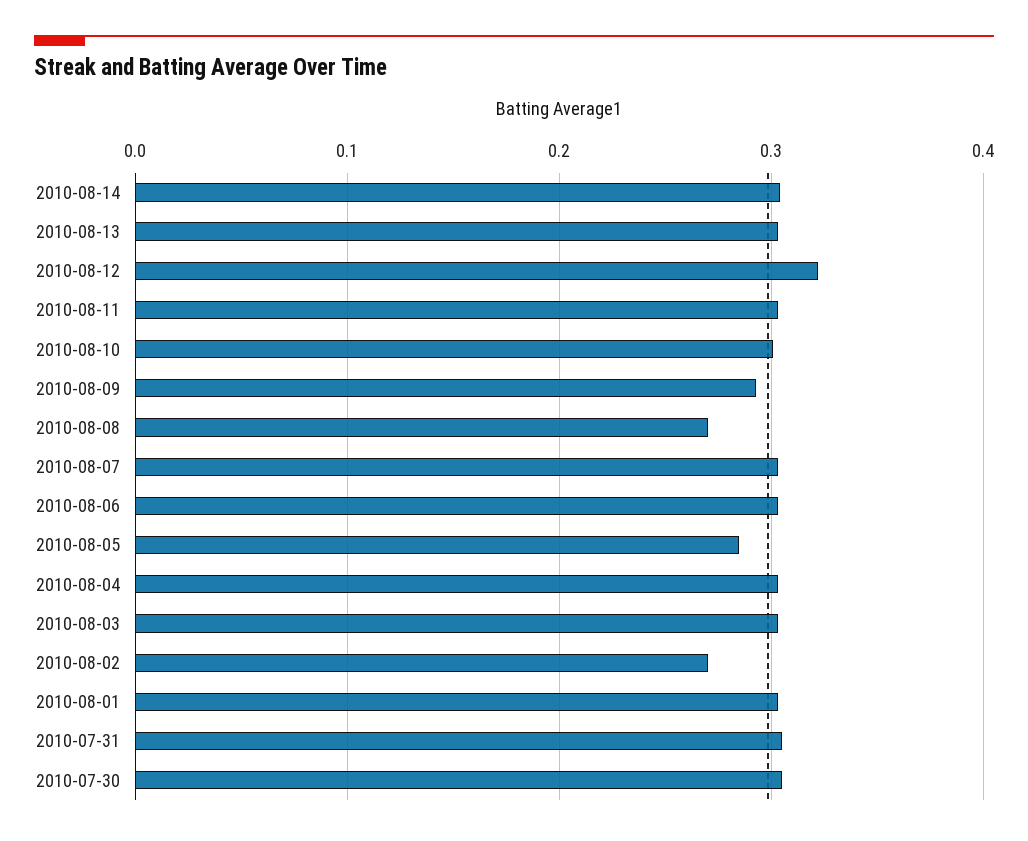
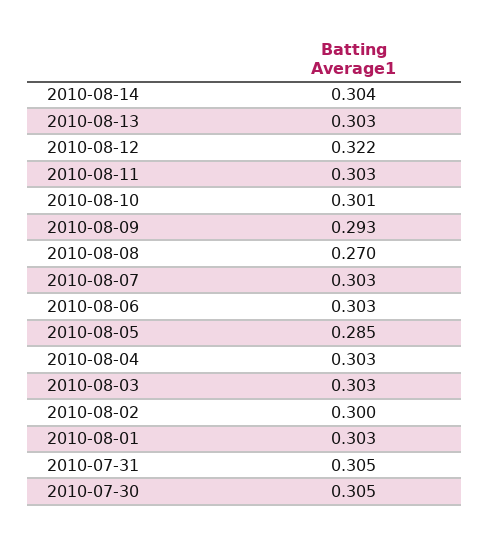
2010-08-02: 0.27 -> 0.3

